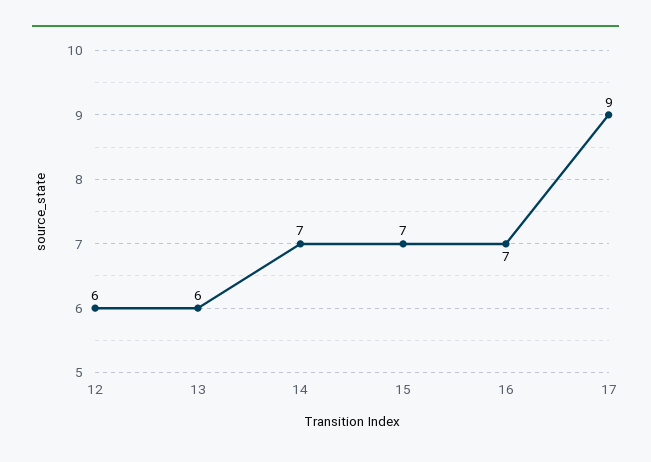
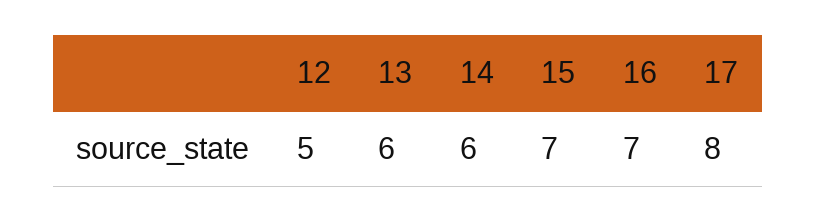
12: 6 -> 5
14: 7 -> 6
17: 9 -> 8

